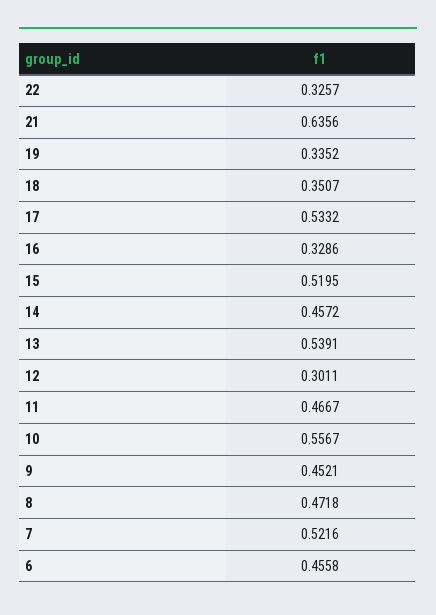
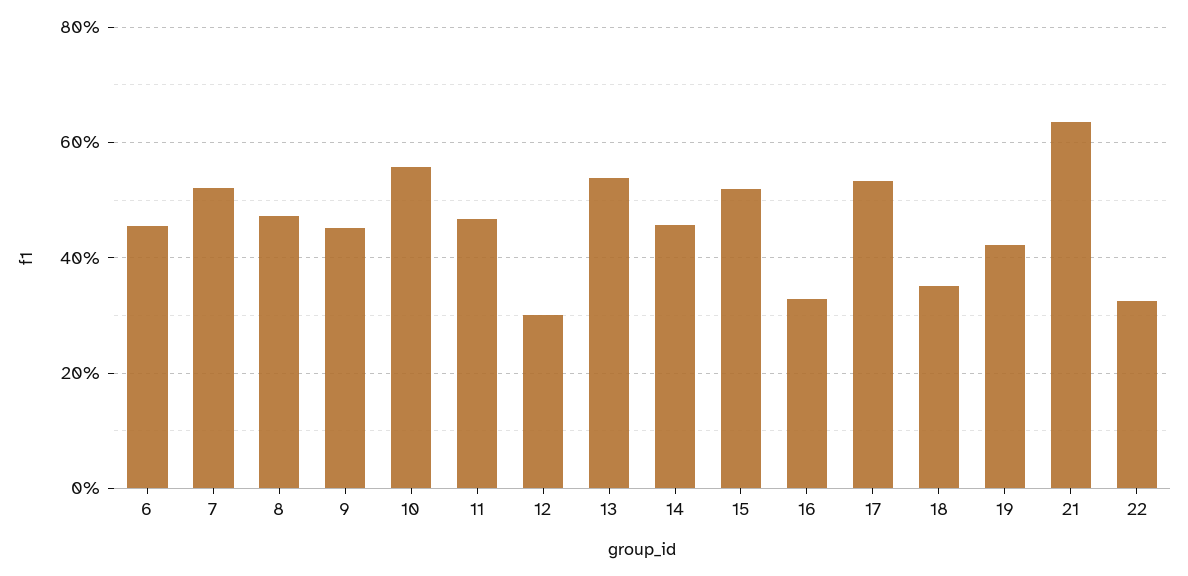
19: 0.3352 -> 0.42

